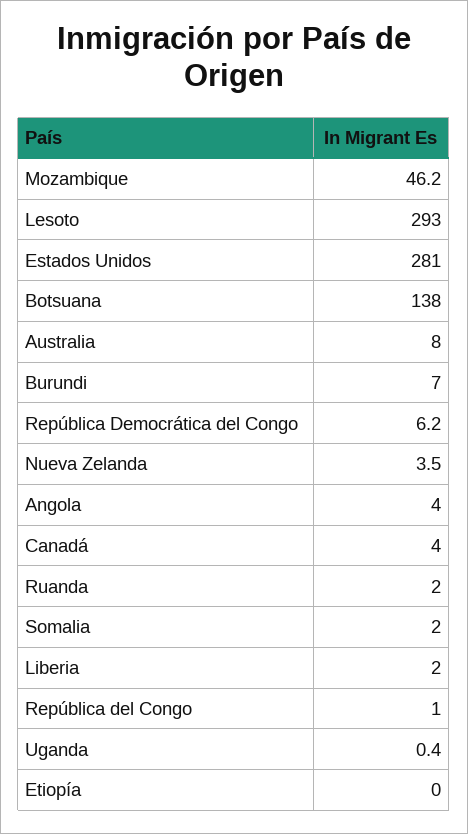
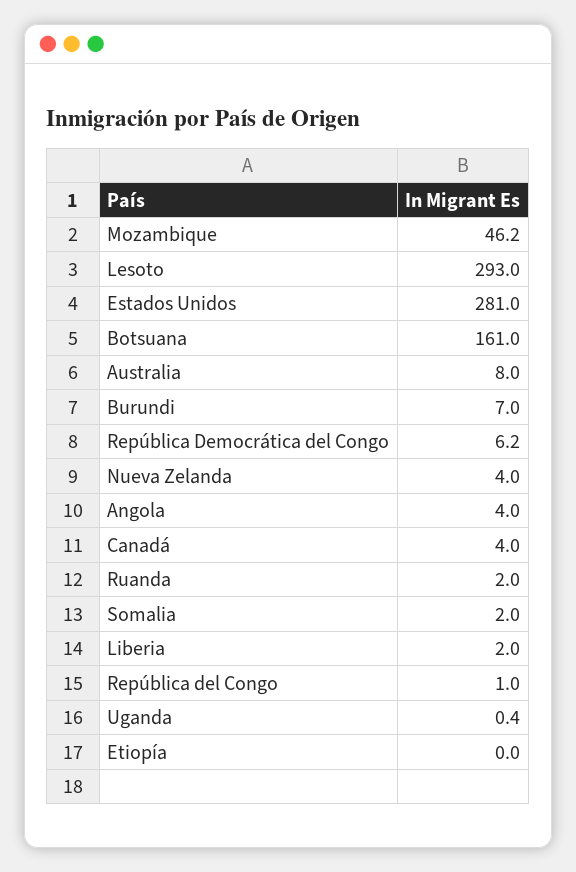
Botsuana: 138 -> 161
Nueva Zelanda: 3.5 -> 4

